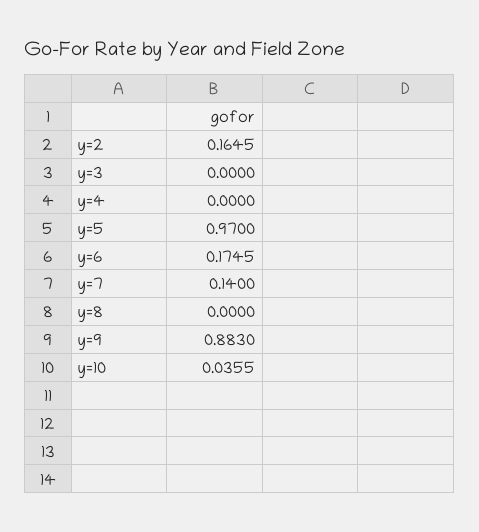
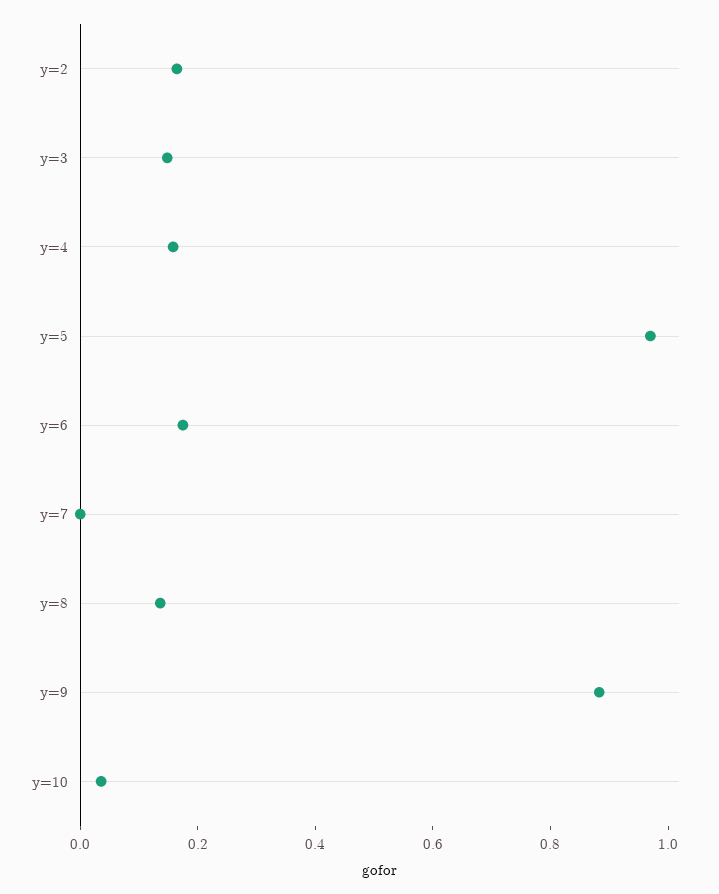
y=3: 0 -> 0.15
y=4: 0 -> 0.15
y=7: 0.14 -> 0
y=8: 0 -> 0.15

